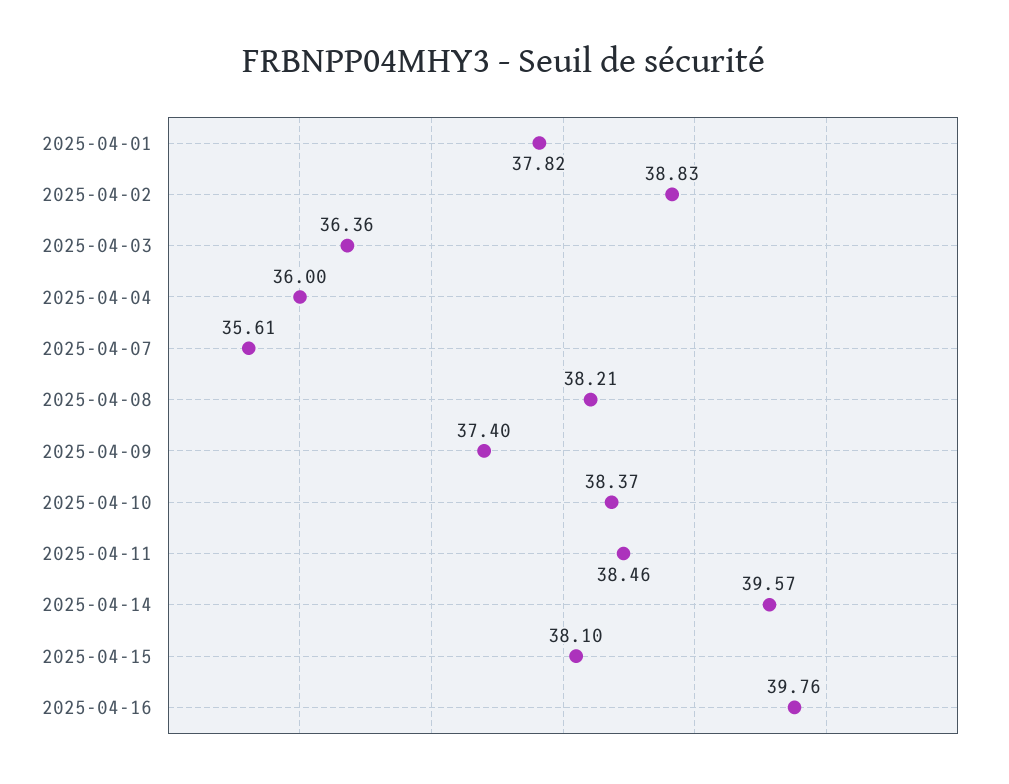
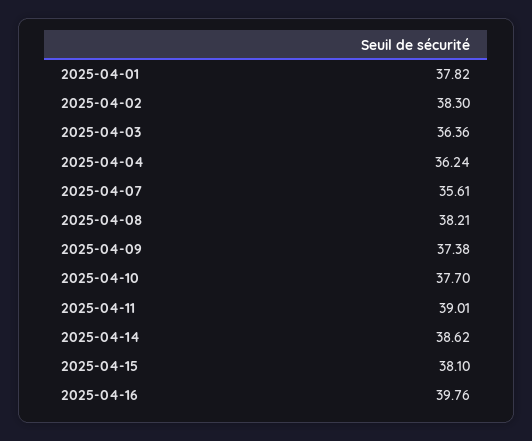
2025-04-02: 38.83 -> 38.3
2025-04-04: 36 -> 36.24
2025-04-09: 37.4 -> 37.38
2025-04-10: 38.37 -> 37.7
2025-04-11: 38.46 -> 39.01
2025-04-14: 39.57 -> 38.62

